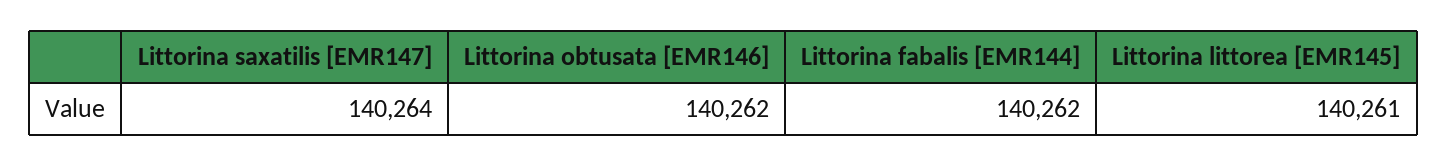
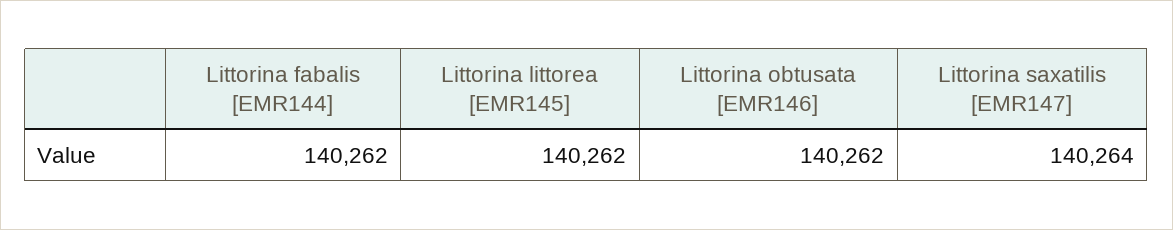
Littorina littorea [EMR145]: 140261 -> 140262

